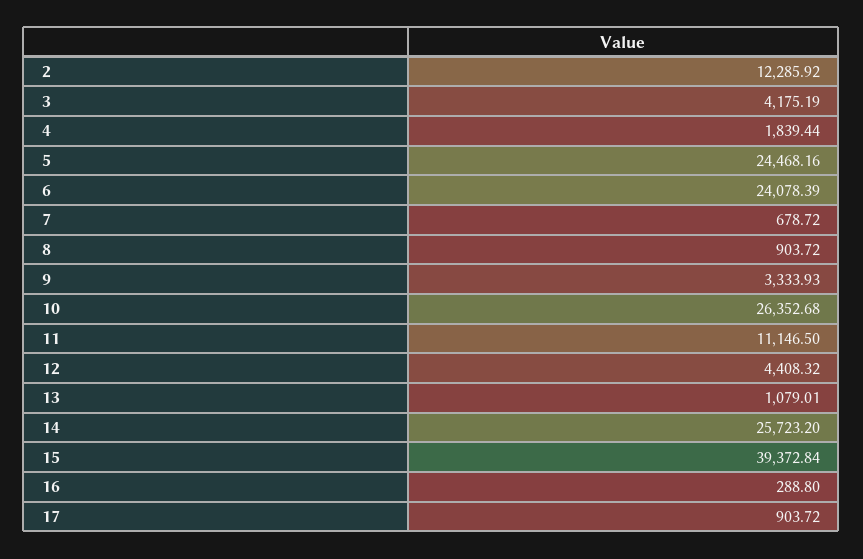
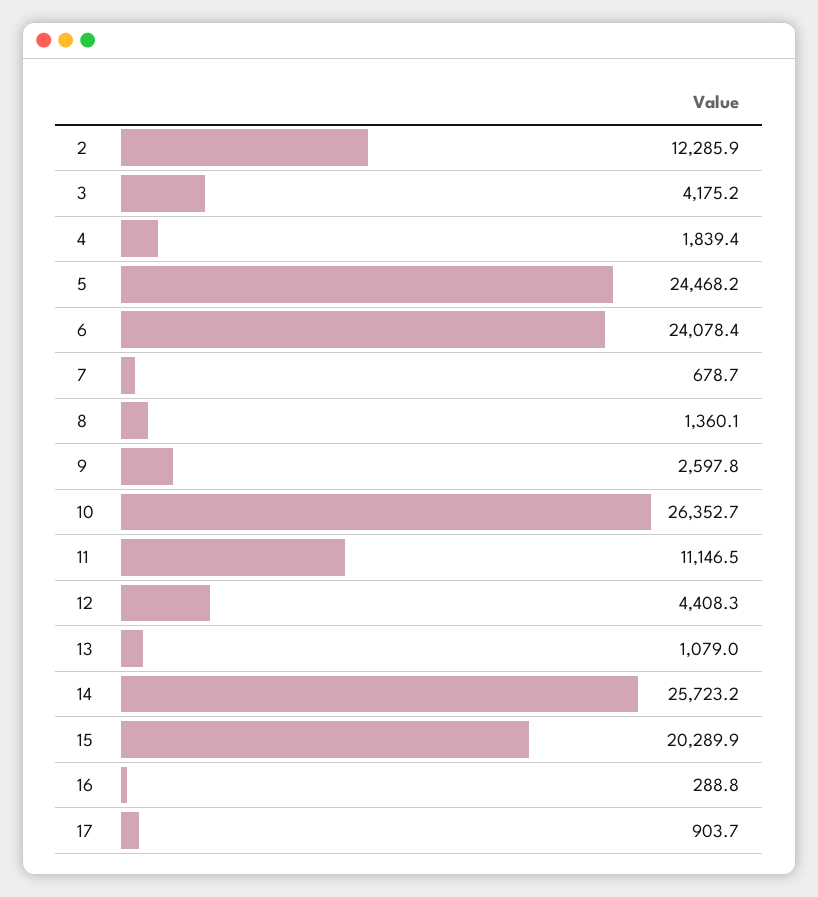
8: 903.72 -> 1360.1
9: 3333.93 -> 2597.8
15: 39372.84 -> 20289.9

